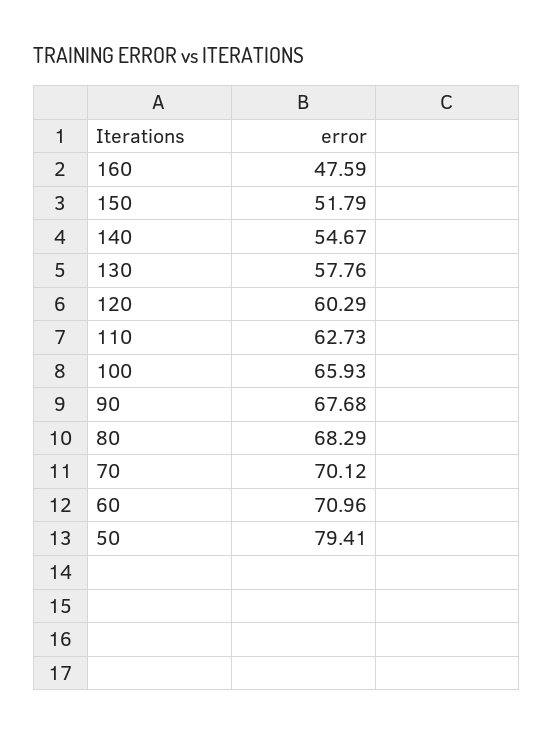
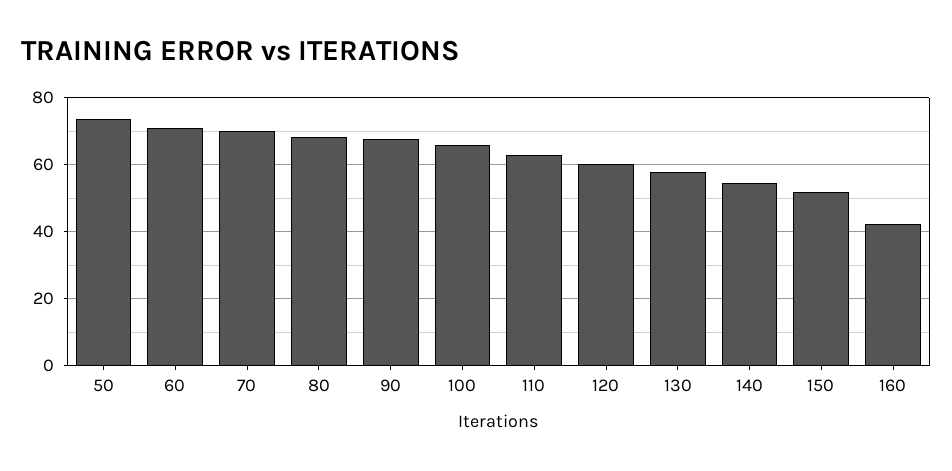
160: 47.59 -> 42
50: 79.41 -> 74

